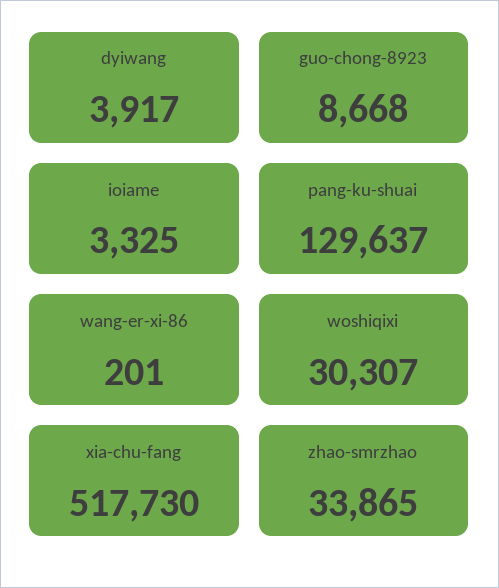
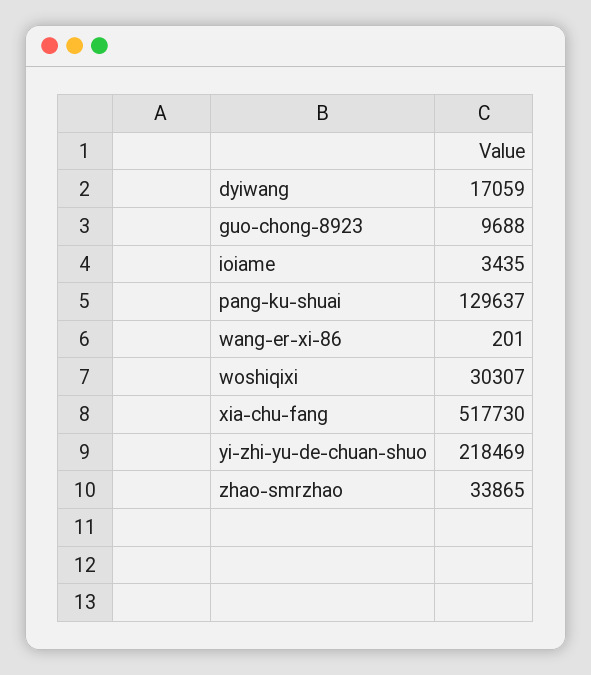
dyiwang: 3917 -> 17059
guo-chong-8923: 8668 -> 9688
ioiame: 3325 -> 3435
yi-zhi-yu-de-chuan-shuo: none -> 218469

